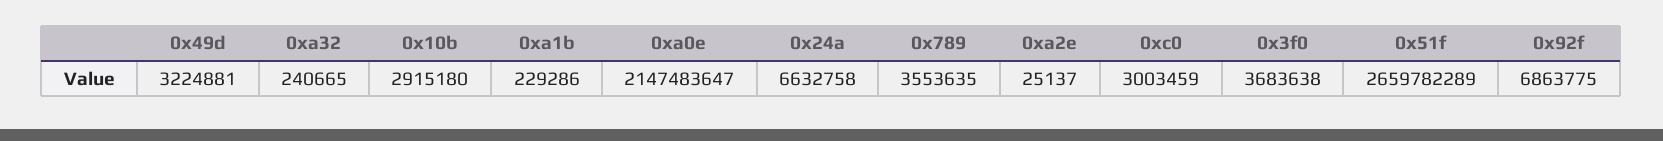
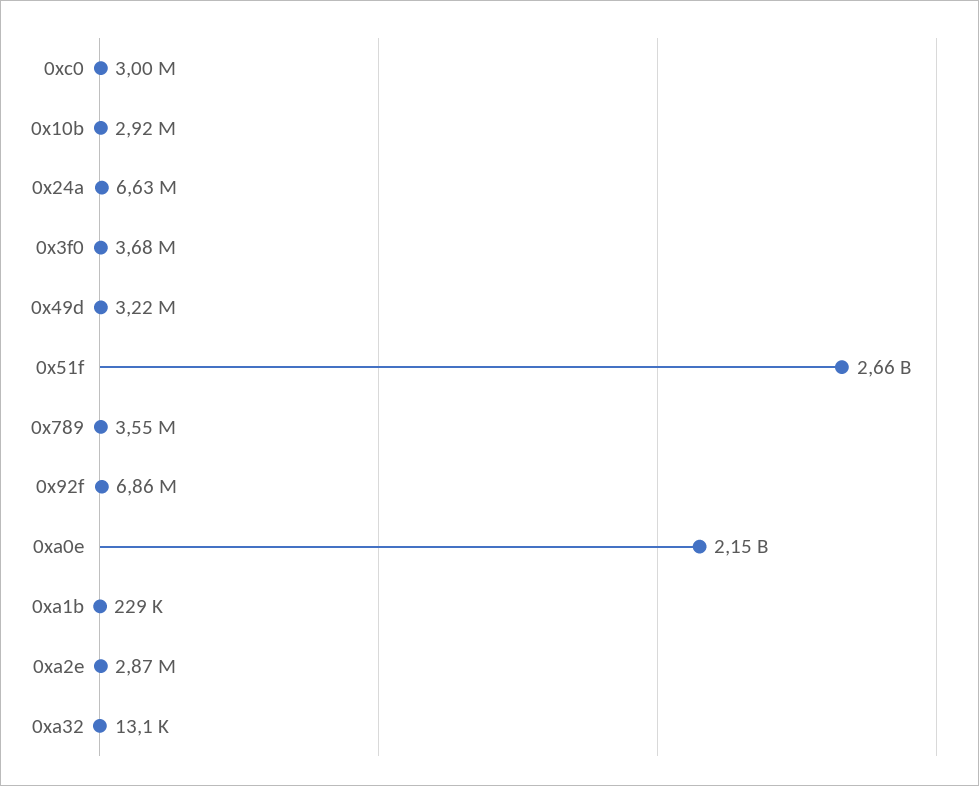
0xa32: 240665 -> 13100
0xa2e: 25137 -> 2870000

